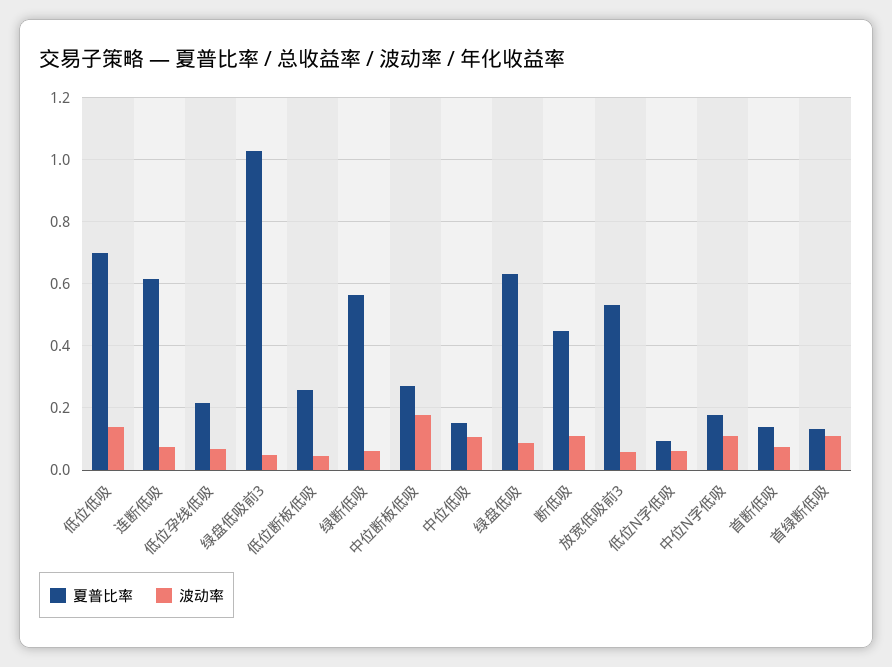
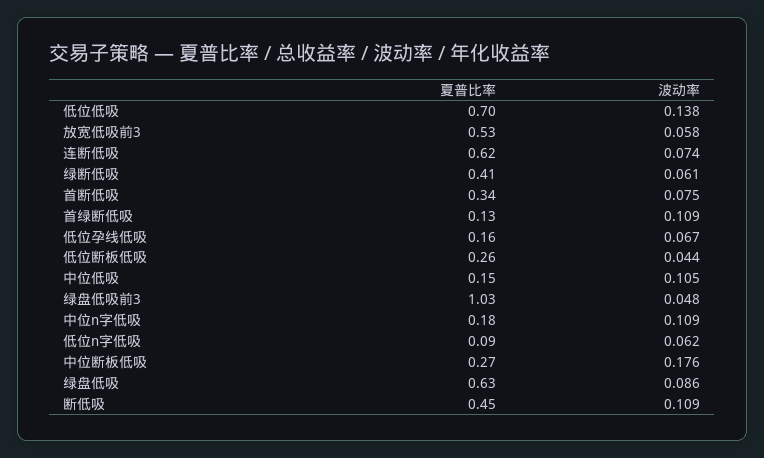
夏普比率, 低位孕线低吸: 0.22 -> 0.16
夏普比率, 绿断低吸: 0.56 -> 0.41
夏普比率, 首断低吸: 0.14 -> 0.34

